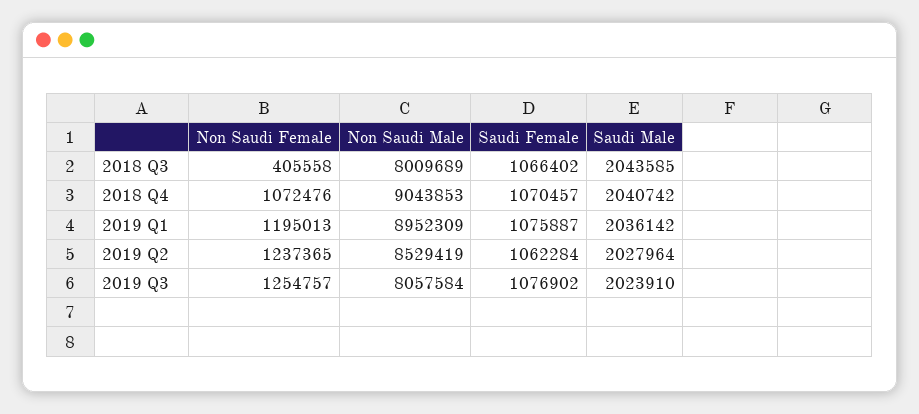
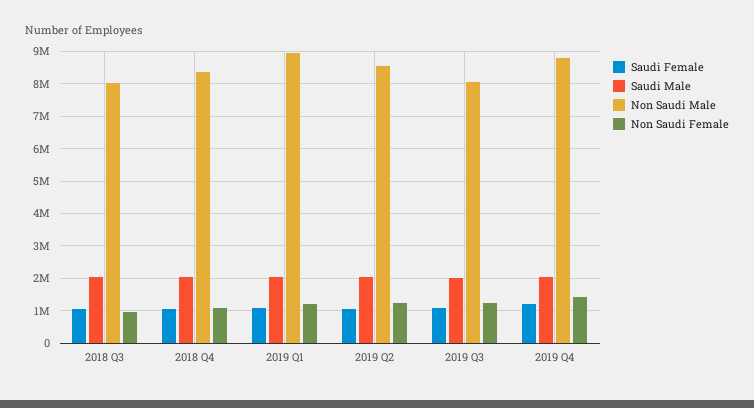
Non Saudi Female, 2018 Q3: 405558 -> 1000000
Non Saudi Male, 2018 Q4: 9043853 -> 8400000
Saudi Female, 2019 Q4: none -> 1200000
Saudi Male, 2019 Q4: none -> 2000000
Non Saudi Male, 2019 Q4: none -> 8800000
Non Saudi Female, 2019 Q4: none -> 1400000

